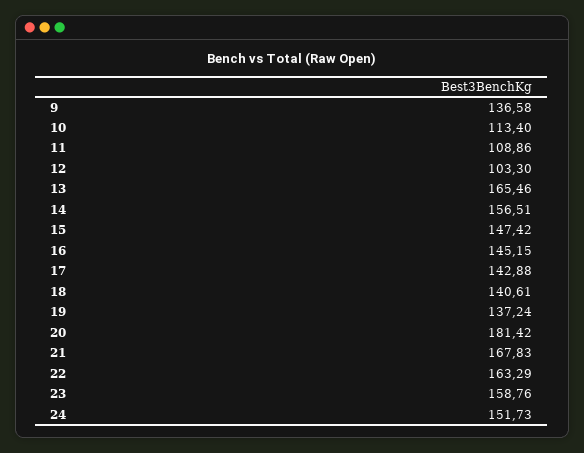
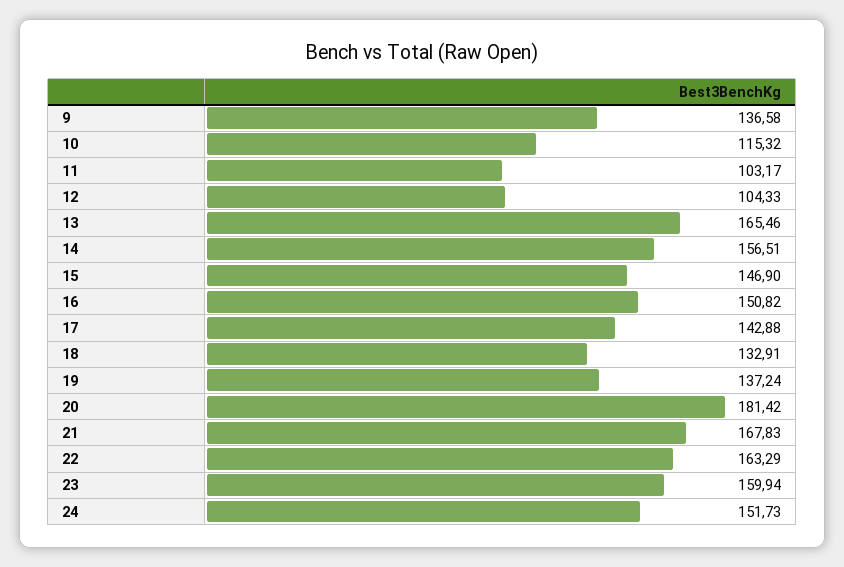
10: 113.4 -> 115.32
11: 108.86 -> 103.17
12: 103.3 -> 104.33
15: 147.42 -> 146.9
16: 145.15 -> 150.82
18: 140.61 -> 132.91
23: 158.76 -> 159.94

